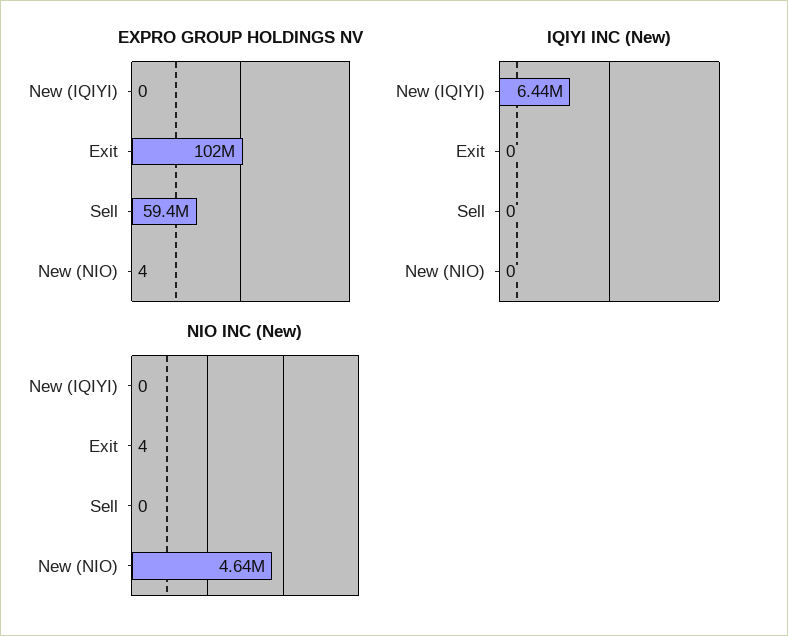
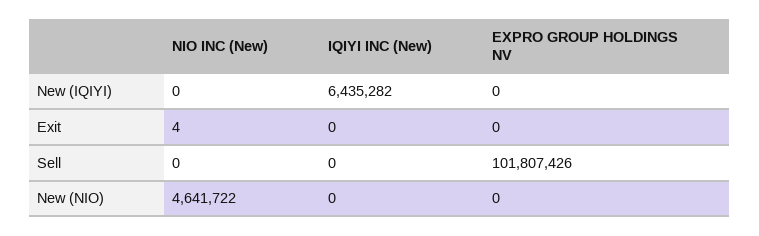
EXPRO GROUP HOLDINGS NV, Exit: 102000000 -> 0
EXPRO GROUP HOLDINGS NV, Sell: 59400000 -> 101807426
EXPRO GROUP HOLDINGS NV, New (NIO): 4 -> 0

